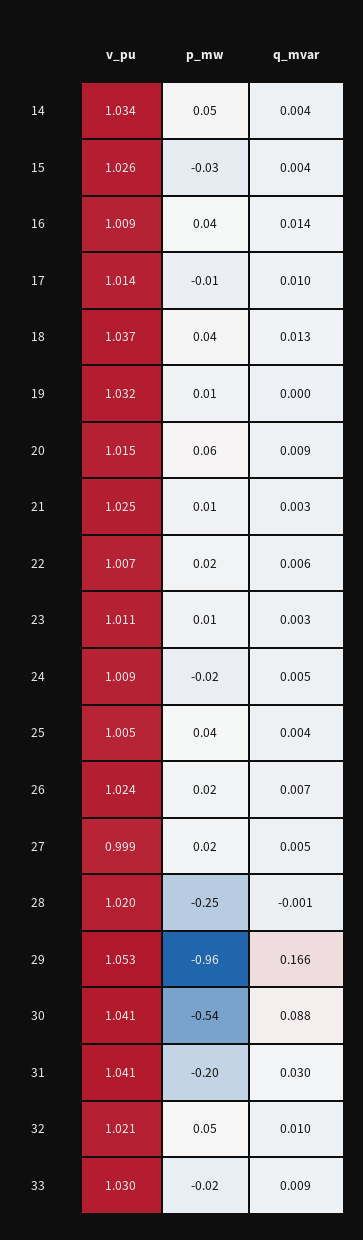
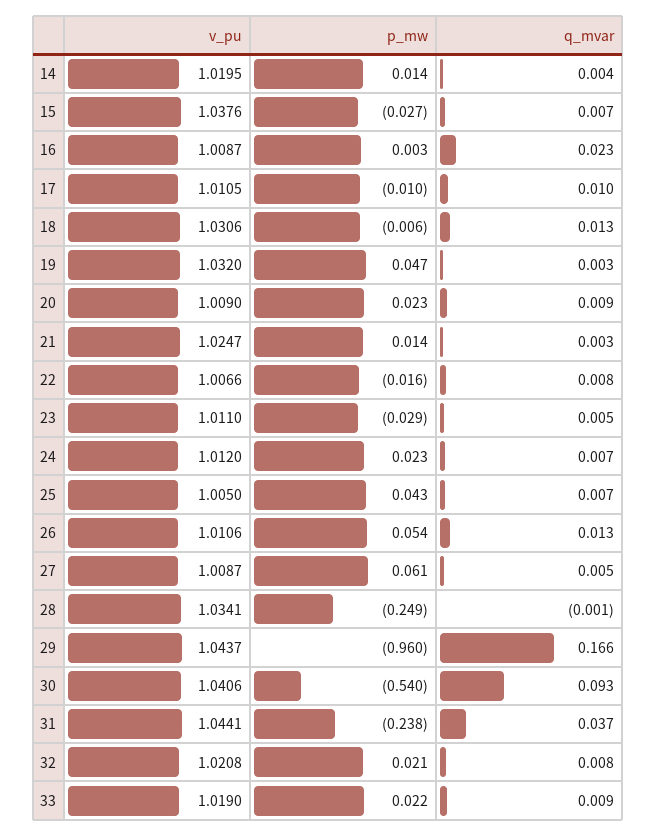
v_pu, 14: 1.034 -> 1.0195
p_mw, 14: 0.05 -> 0.014
v_pu, 15: 1.026 -> 1.0376
q_mvar, 15: 0.004 -> 0.007
p_mw, 16: 0.04 -> 0.003
q_mvar, 16: 0.014 -> 0.023
v_pu, 17: 1.014 -> 1.0105
v_pu, 18: 1.037 -> 1.0306
p_mw, 18: 0.04 -> -0.006
p_mw, 19: 0.01 -> 0.047
q_mvar, 19: 0 -> 0.003
v_pu, 20: 1.015 -> 1.009
p_mw, 20: 0.06 -> 0.023
p_mw, 22: 0.02 -> -0.016
q_mvar, 22: 0.006 -> 0.008
p_mw, 23: 0.01 -> -0.029
q_mvar, 23: 0.003 -> 0.005
v_pu, 24: 1.009 -> 1.012
p_mw, 24: -0.02 -> 0.023
q_mvar, 24: 0.005 -> 0.007
q_mvar, 25: 0.004 -> 0.007
v_pu, 26: 1.024 -> 1.0106
p_mw, 26: 0.02 -> 0.054
q_mvar, 26: 0.007 -> 0.013
v_pu, 27: 0.999 -> 1.0087
p_mw, 27: 0.02 -> 0.061
v_pu, 28: 1.02 -> 1.0341
v_pu, 29: 1.053 -> 1.0437
q_mvar, 30: 0.088 -> 0.093
v_pu, 31: 1.041 -> 1.0441
p_mw, 31: -0.2 -> -0.238
q_mvar, 31: 0.03 -> 0.037
p_mw, 32: 0.05 -> 0.021
q_mvar, 32: 0.01 -> 0.008
v_pu, 33: 1.03 -> 1.019
p_mw, 33: -0.02 -> 0.022

